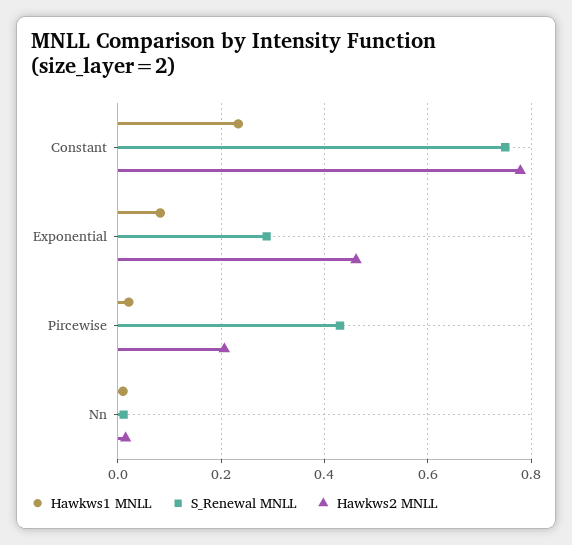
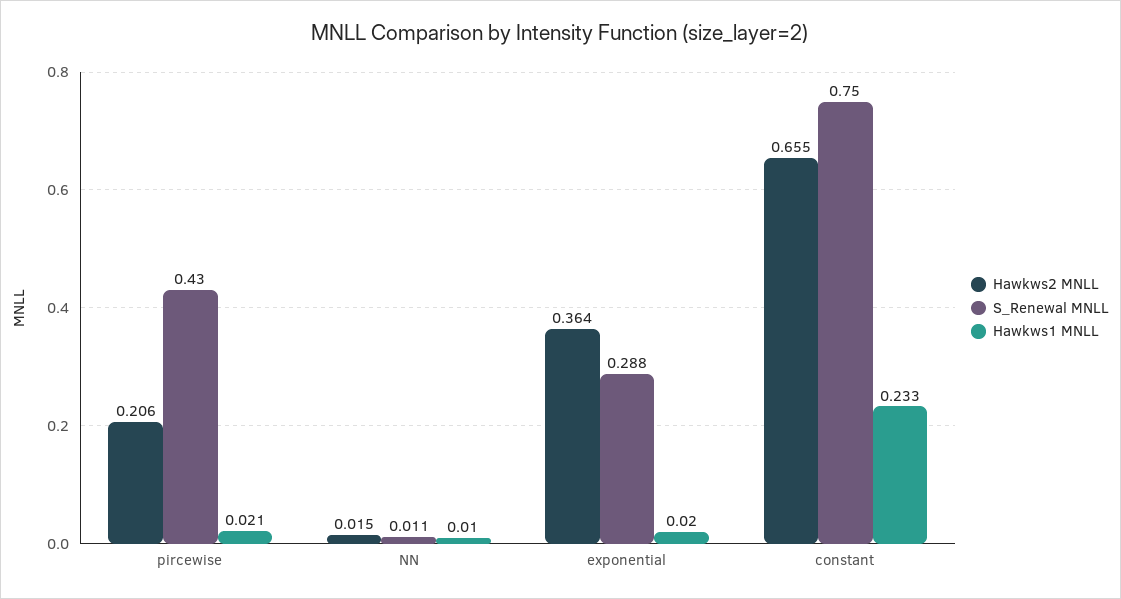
Hawkws2 MNLL, Constant: 0.78 -> 0.655
Hawkws1 MNLL, Exponential: 0.08 -> 0.02
Hawkws2 MNLL, Exponential: 0.46 -> 0.364

